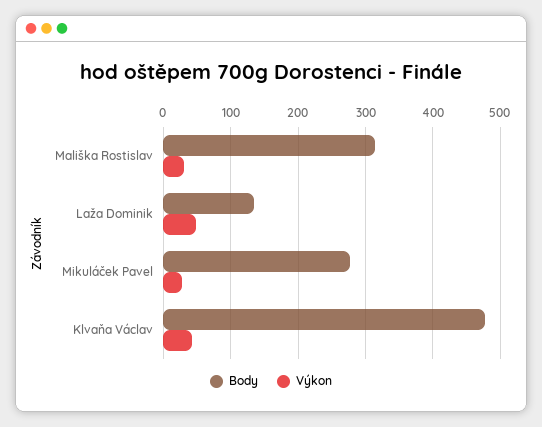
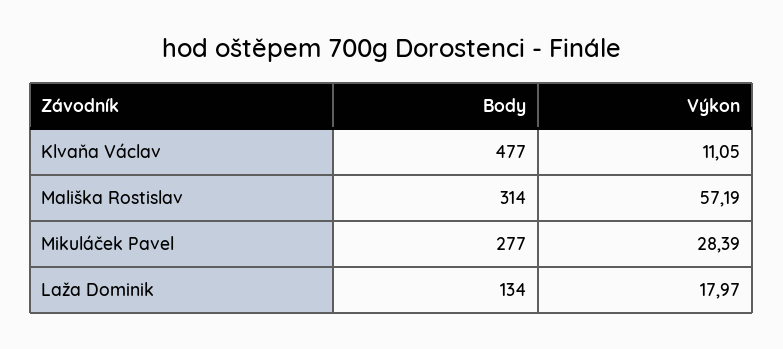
Výkon, Mališka Rostislav: 30 -> 57.19
Výkon, Laža Dominik: 50 -> 17.97
Výkon, Klvaňa Václav: 40 -> 11.05

